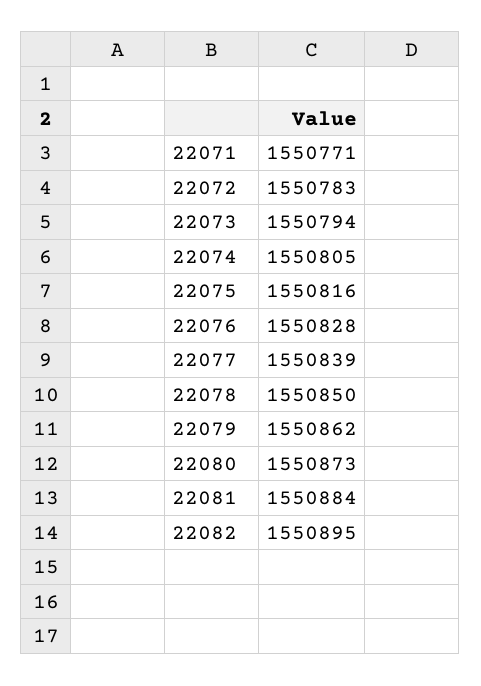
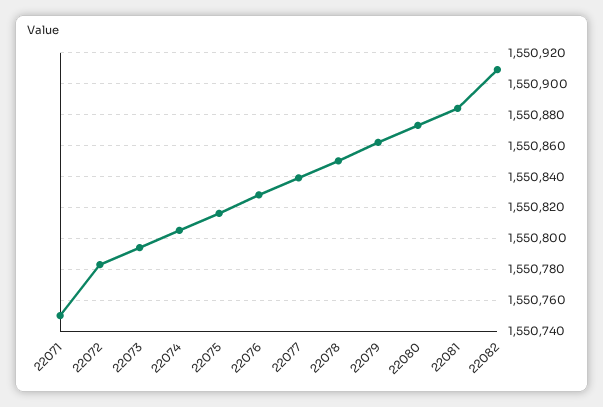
22071: 1550771 -> 1550750
22082: 1550895 -> 1550910

